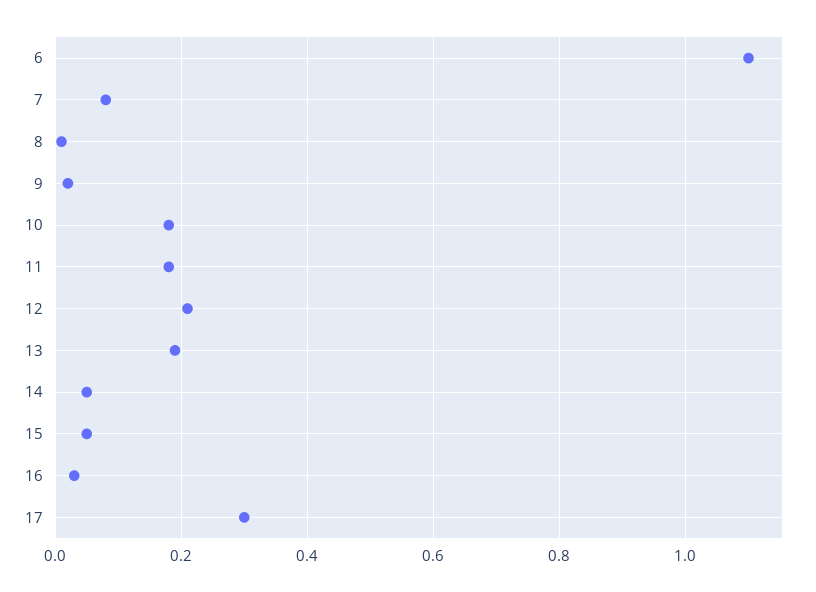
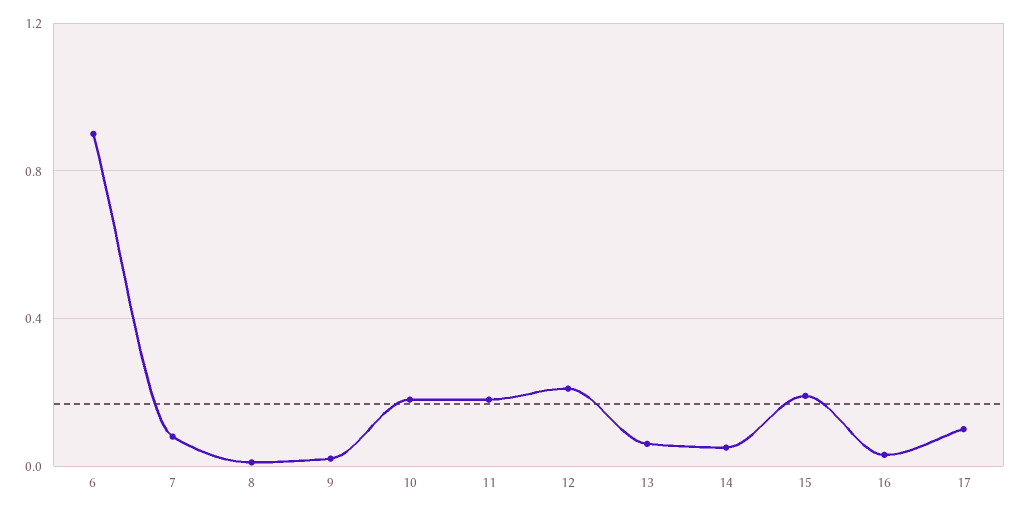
6: 1.1 -> 0.9
13: 0.2 -> 0.05
15: 0.05 -> 0.2
17: 0.3 -> 0.1

